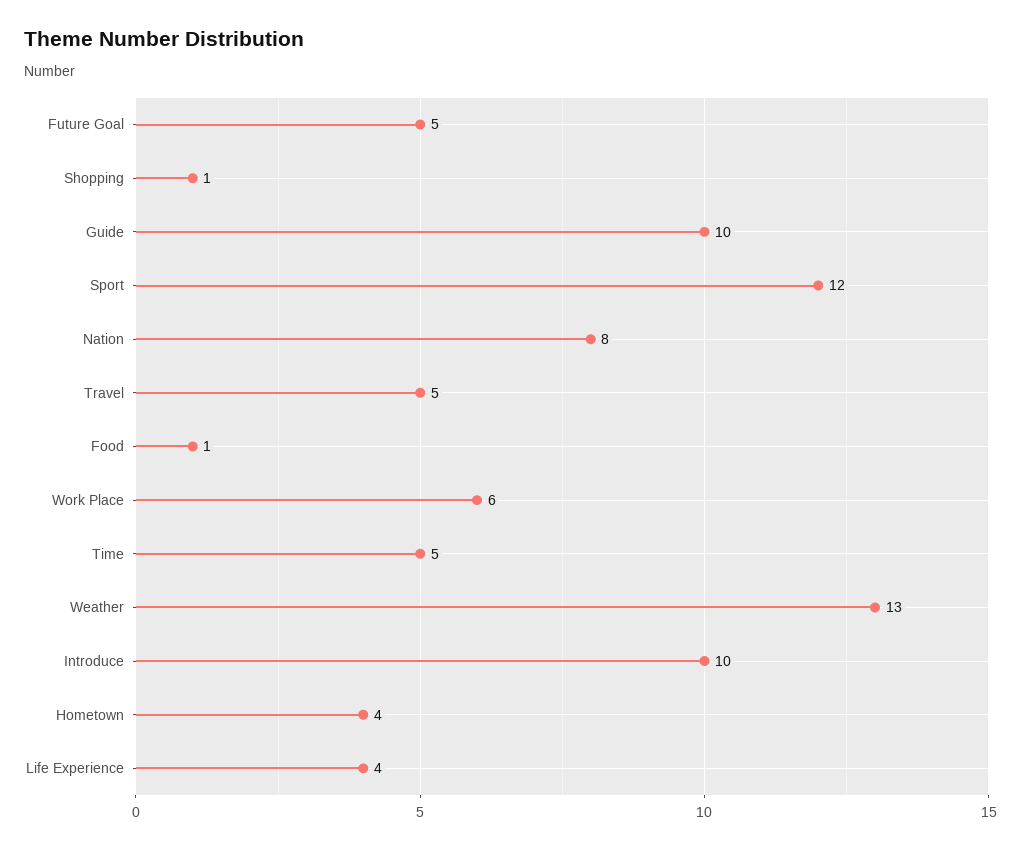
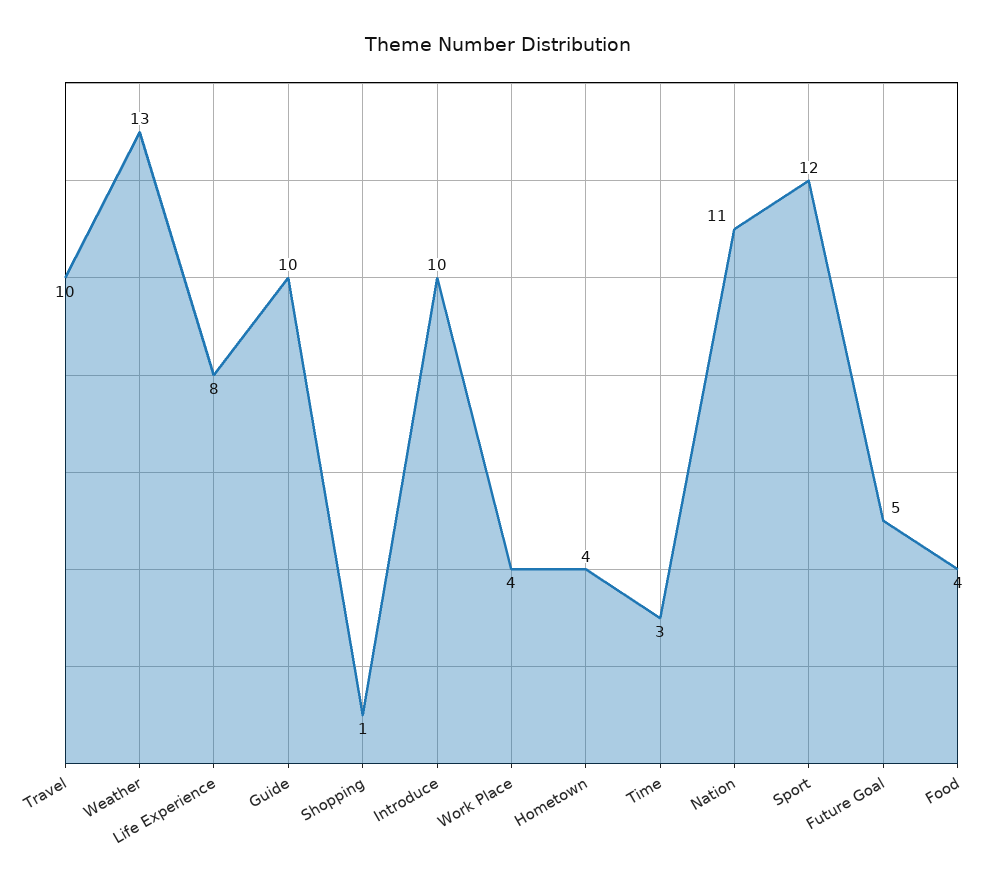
Nation: 8 -> 11
Travel: 5 -> 10
Food: 1 -> 4
Work Place: 6 -> 4
Time: 5 -> 3
Life Experience: 4 -> 8

